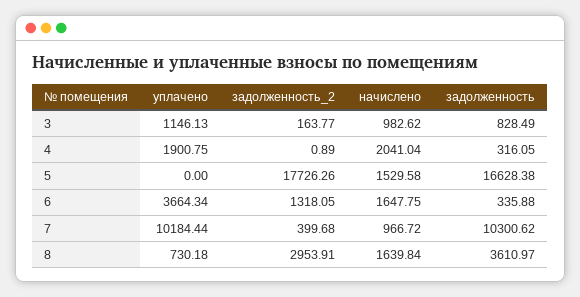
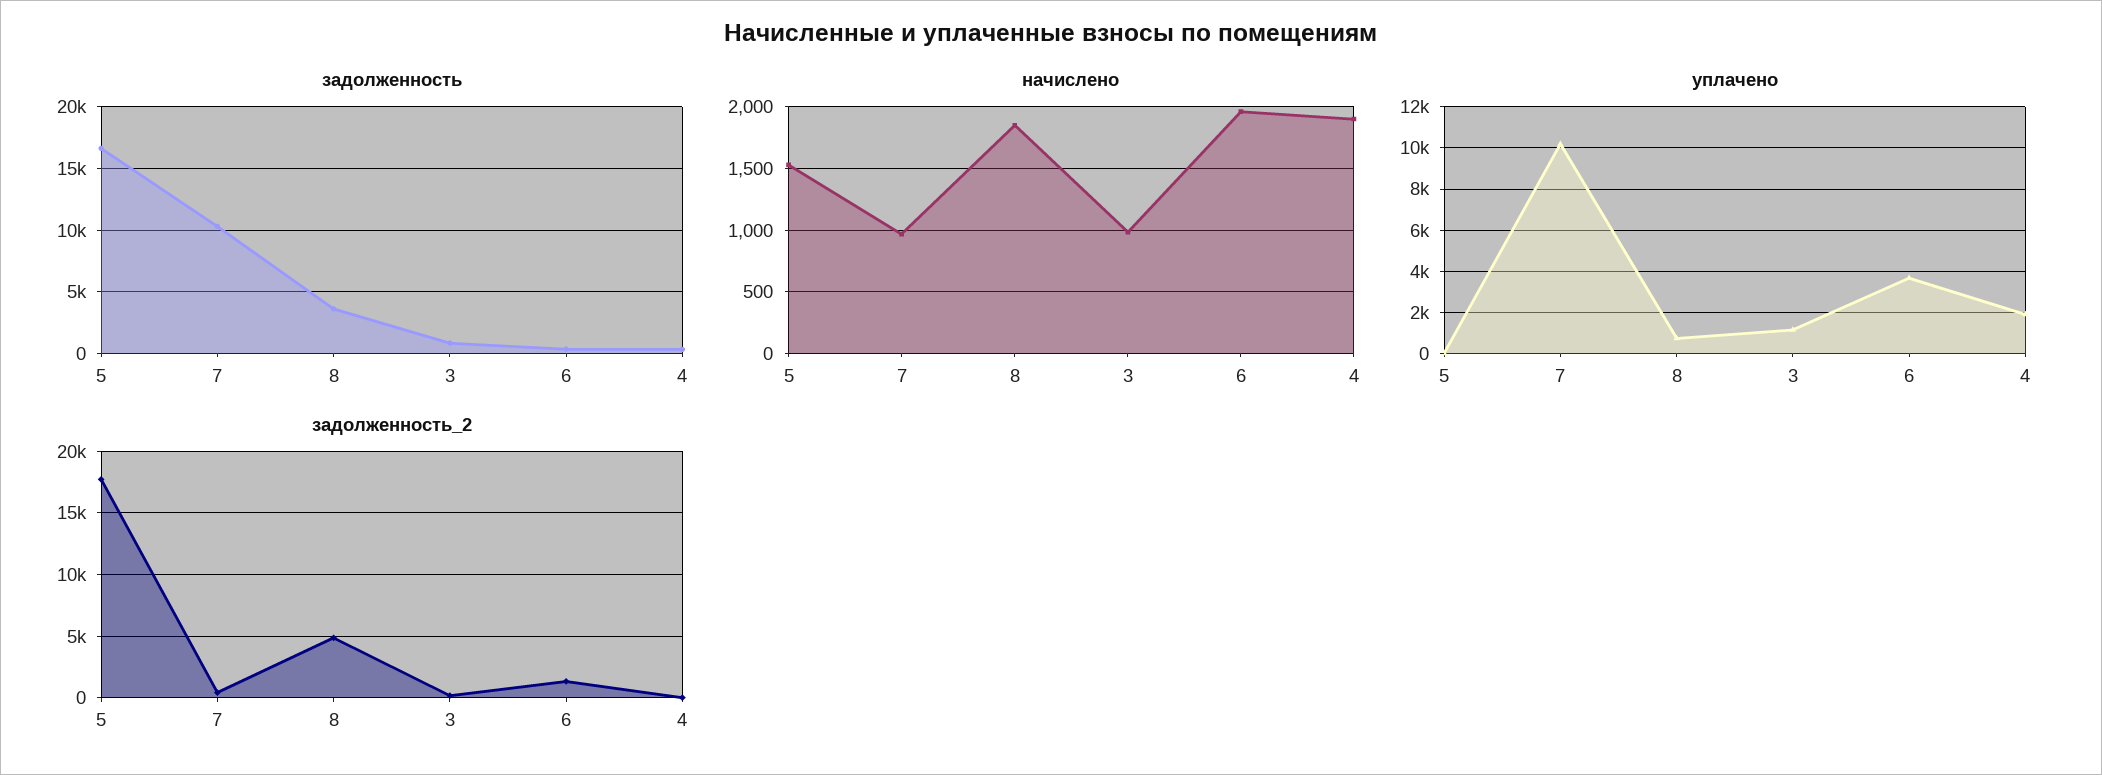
начислено, 4: 2041.04 -> 1900
начислено, 6: 1647.75 -> 1950
задолженность_2, 8: 2953.91 -> 5000
начислено, 8: 1639.84 -> 1850

